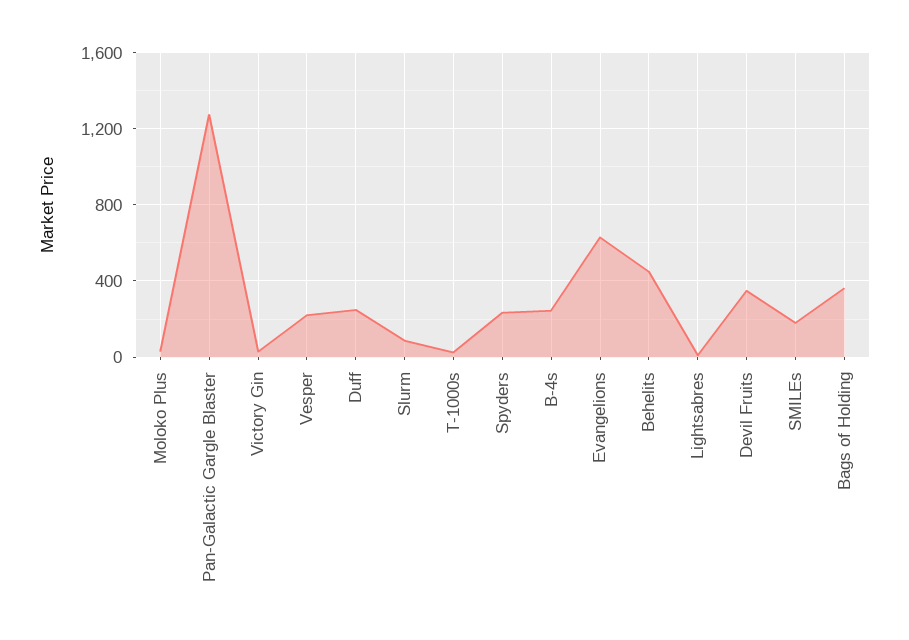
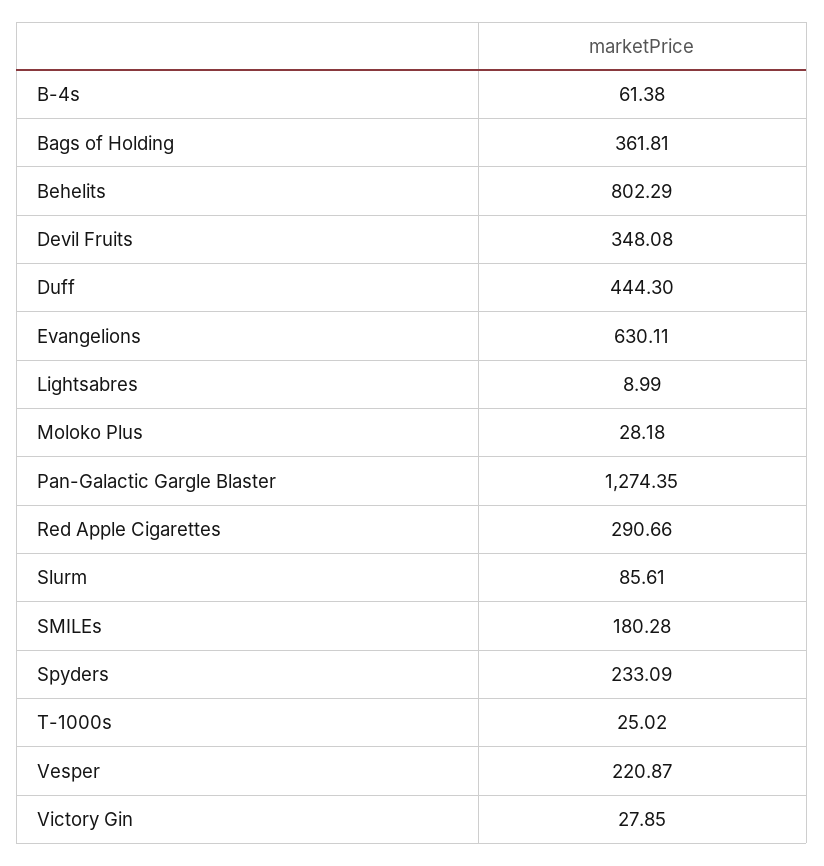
Duff: 250 -> 444.3
B-4s: 250 -> 61.38
Behelits: 450 -> 802.29
Red Apple Cigarettes: none -> 290.66

